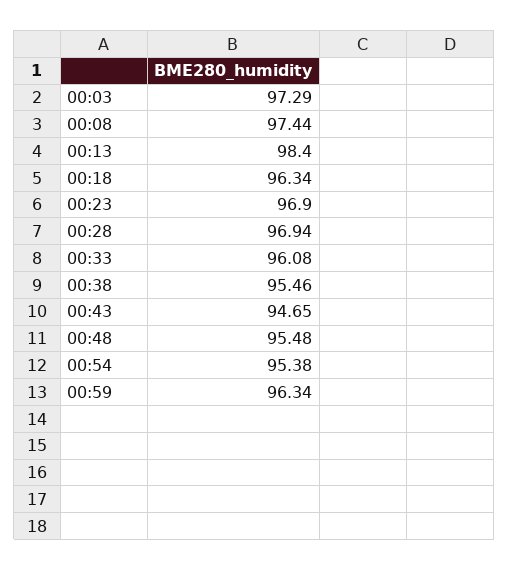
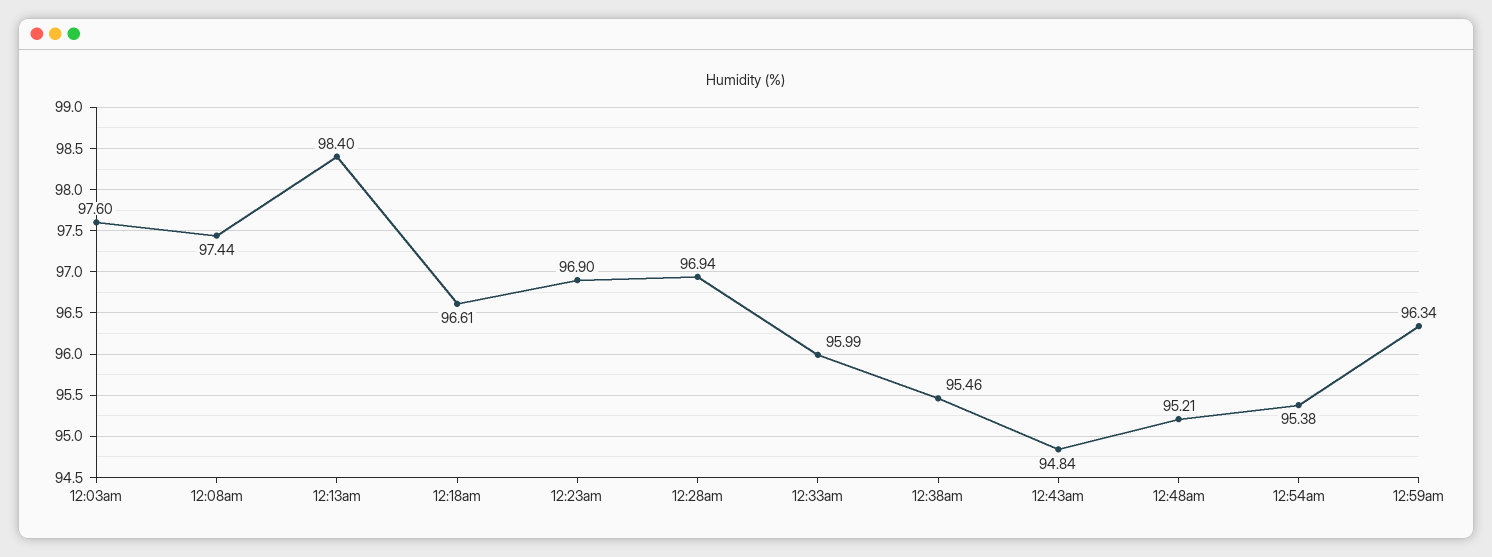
00:03: 97.29 -> 97.6
00:18: 96.34 -> 96.61
00:33: 96.08 -> 95.99
00:43: 94.65 -> 94.84
00:48: 95.48 -> 95.21

